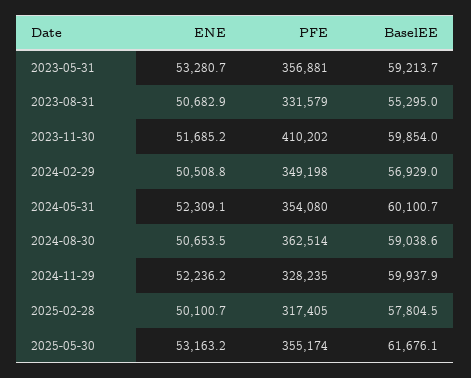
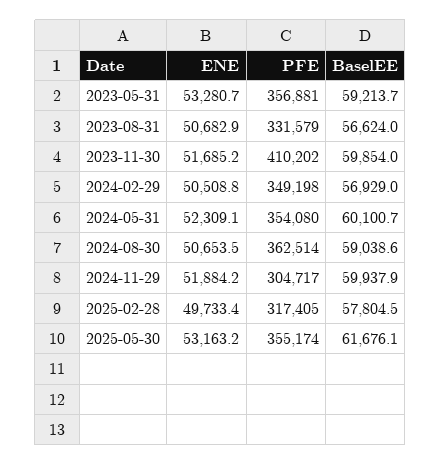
BaselEE, 2023-08-31: 55295 -> 56624
ENE, 2024-11-29: 52236.2 -> 51884.2
PFE, 2024-11-29: 328235 -> 304717
ENE, 2025-02-28: 50100.7 -> 49733.4

